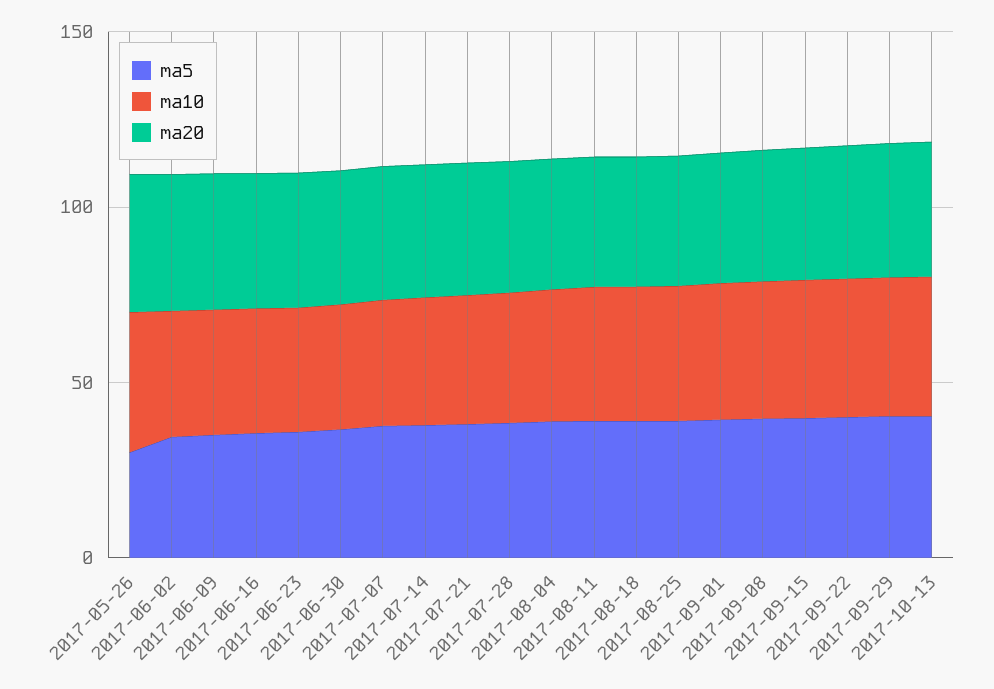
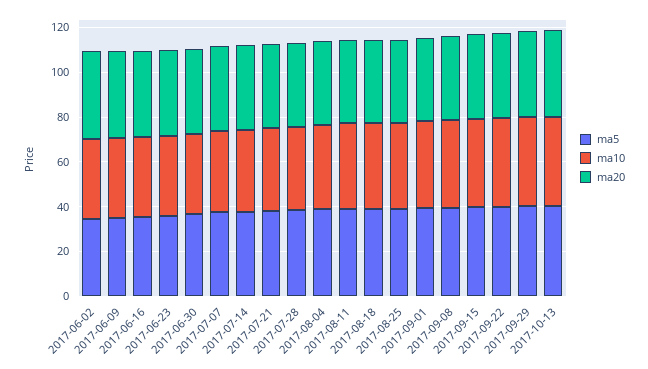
ma5, 2017-05-26: 30 -> none
ma10, 2017-05-26: 40 -> none
ma20, 2017-05-26: 40 -> none

